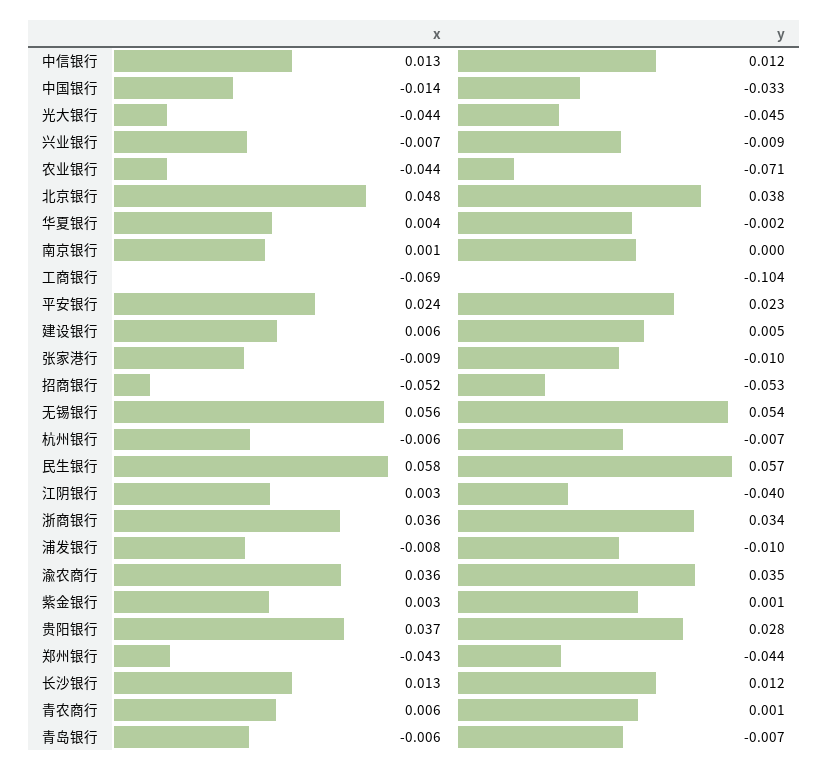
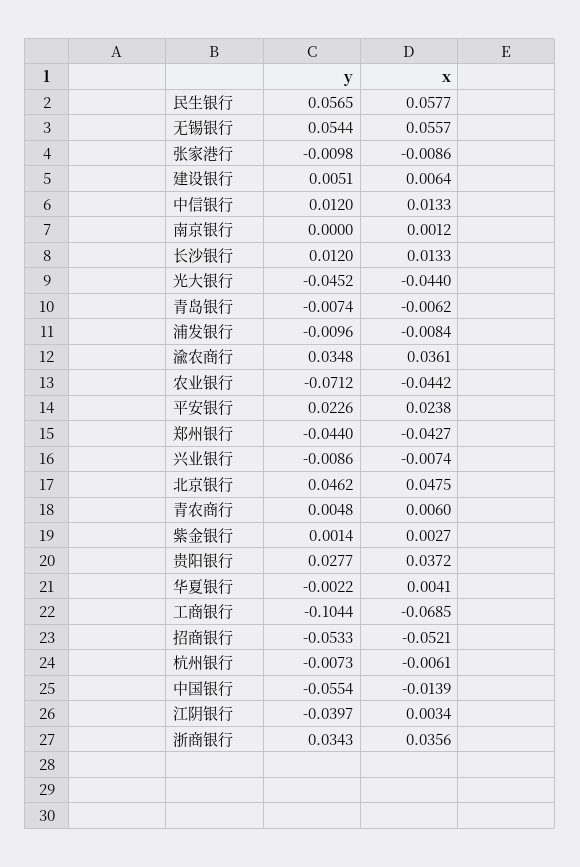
y, 中国银行: -0.033 -> -0.0554
y, 北京银行: 0.038 -> 0.0462
y, 青农商行: 0.001 -> 0.0048

